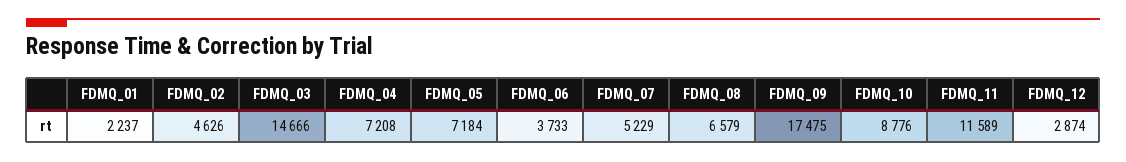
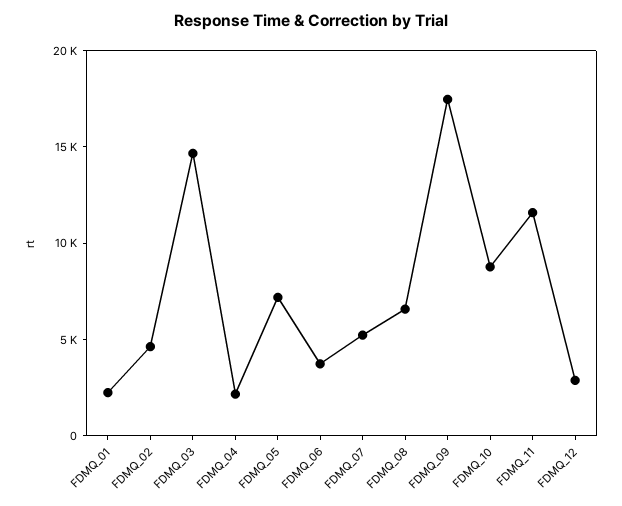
FDMQ_04: 7208 -> 2000

